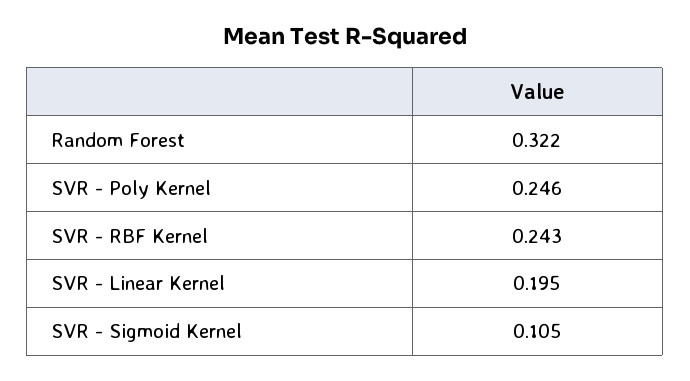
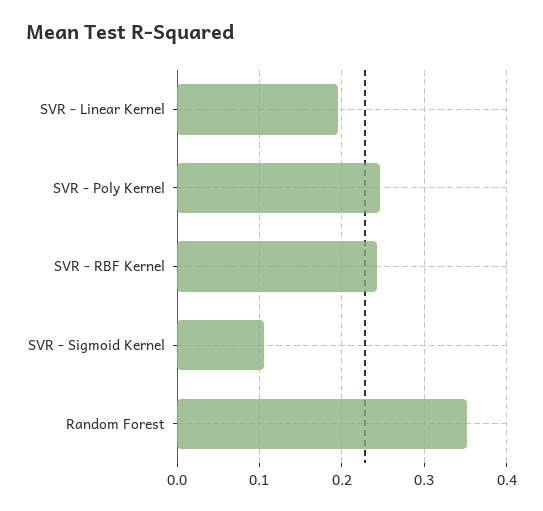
Random Forest: 0.322 -> 0.35

